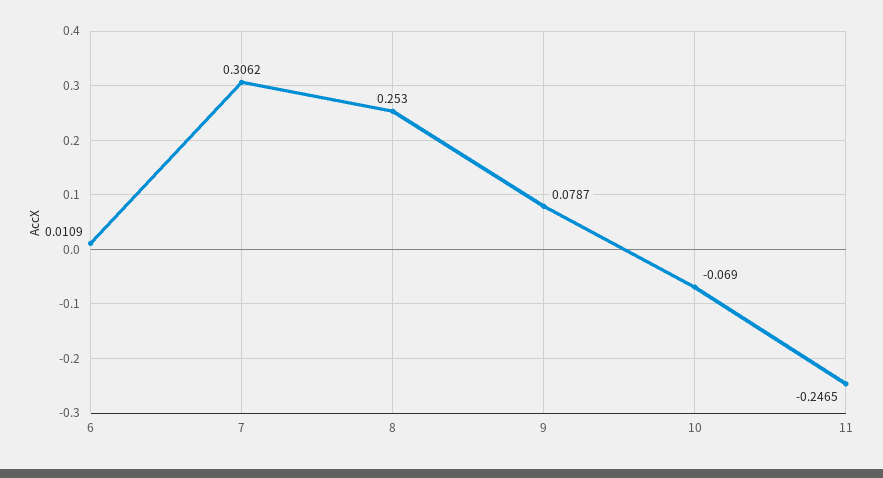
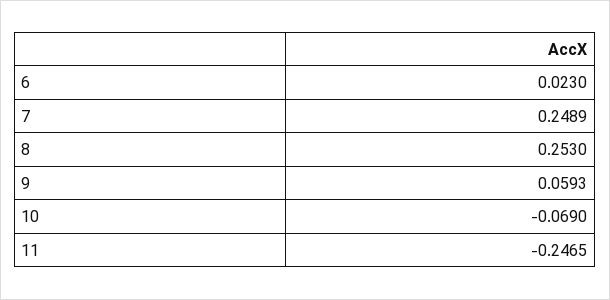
6: 0.0109 -> 0.023
7: 0.3062 -> 0.2489
9: 0.0787 -> 0.0593

